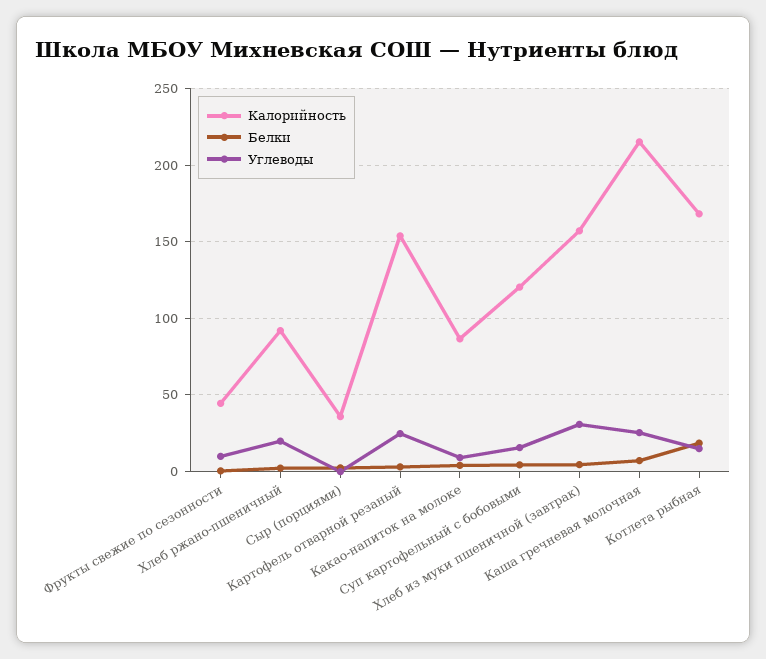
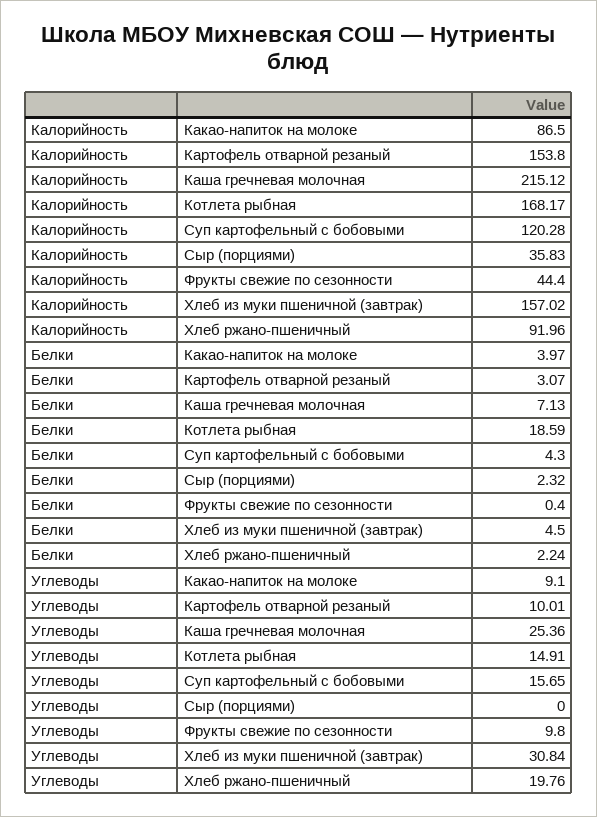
Углеводы, Картофель отварной резаный: 25 -> 10.01

